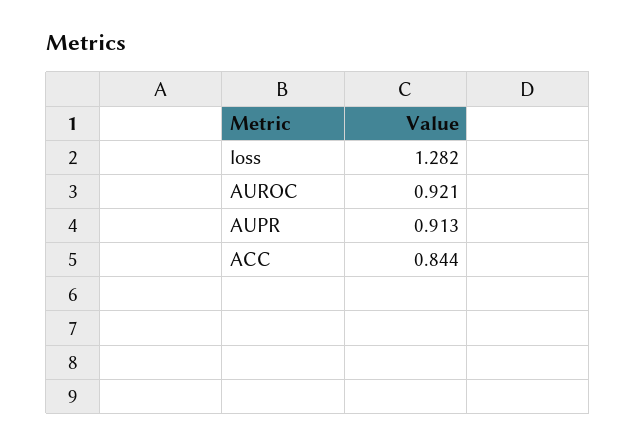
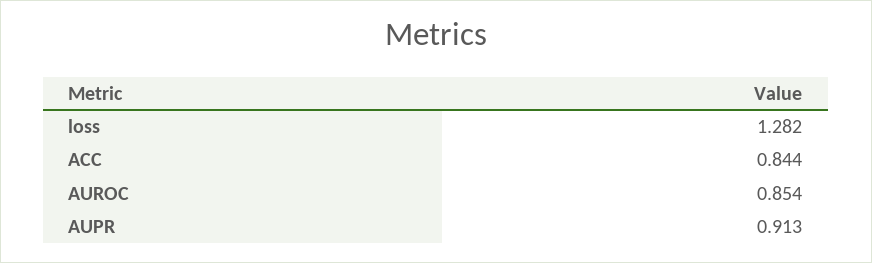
AUROC: 0.921 -> 0.854

